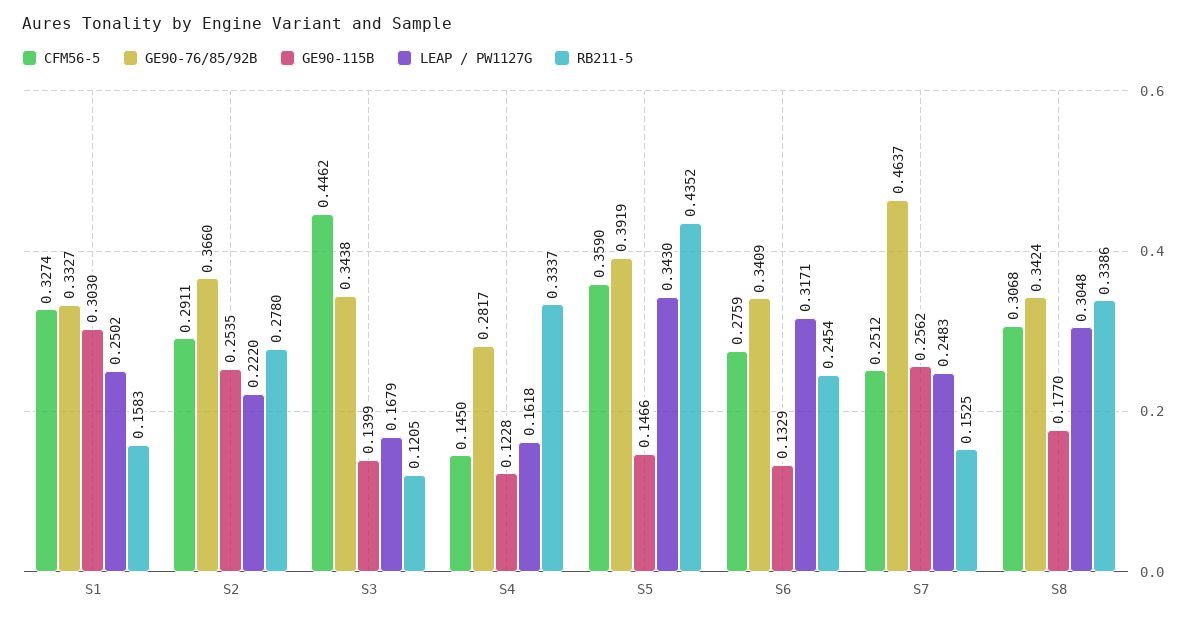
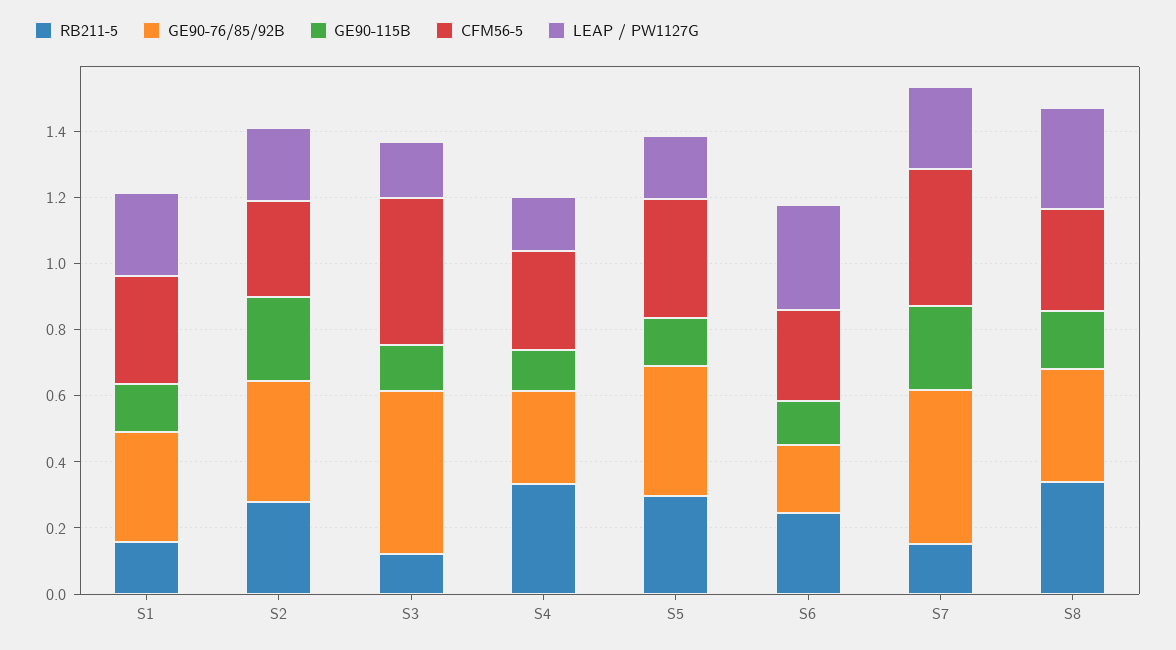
GE90-115B, S1: 0.303 -> 0.15
GE90-76/85/92B, S3: 0.3438 -> 0.5
CFM56-5, S4: 0.145 -> 0.3
LEAP / PW1127G, S5: 0.343 -> 0.2
RB211-5, S5: 0.4352 -> 0.3
GE90-76/85/92B, S6: 0.3409 -> 0.2
CFM56-5, S7: 0.2512 -> 0.4

